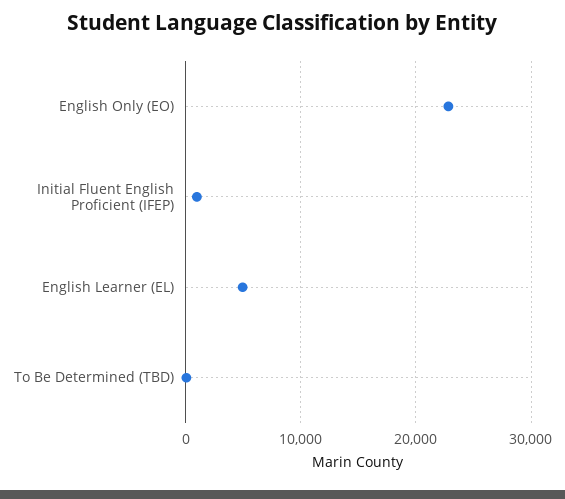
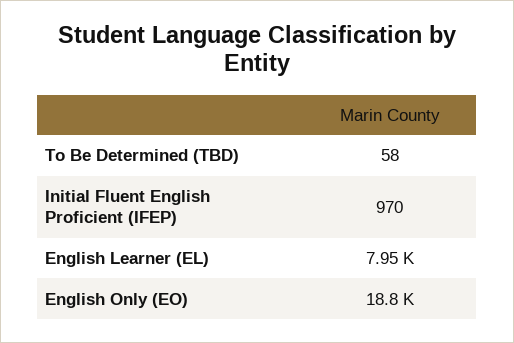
English Only (EO): 23000 -> 18800
English Learner (EL): 5000 -> 7950

